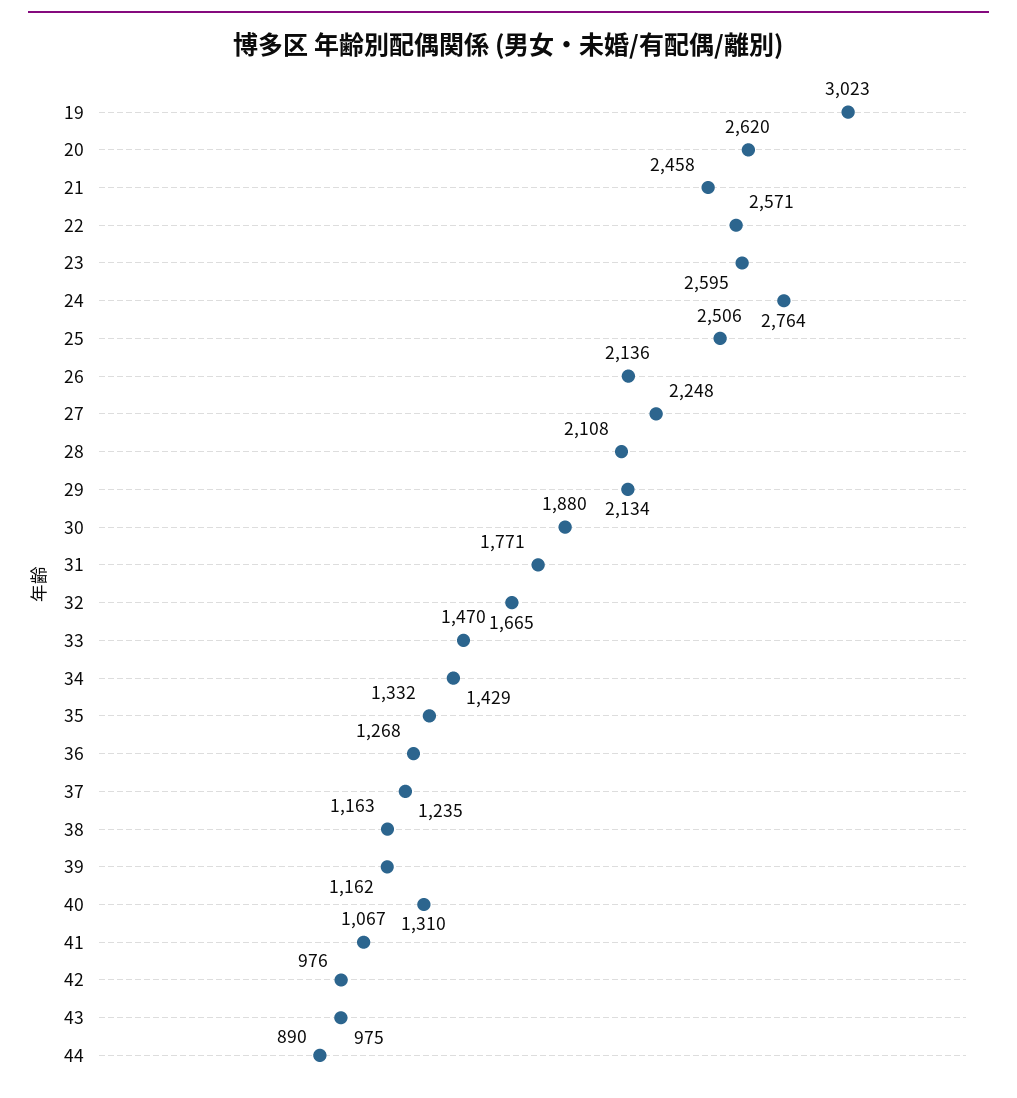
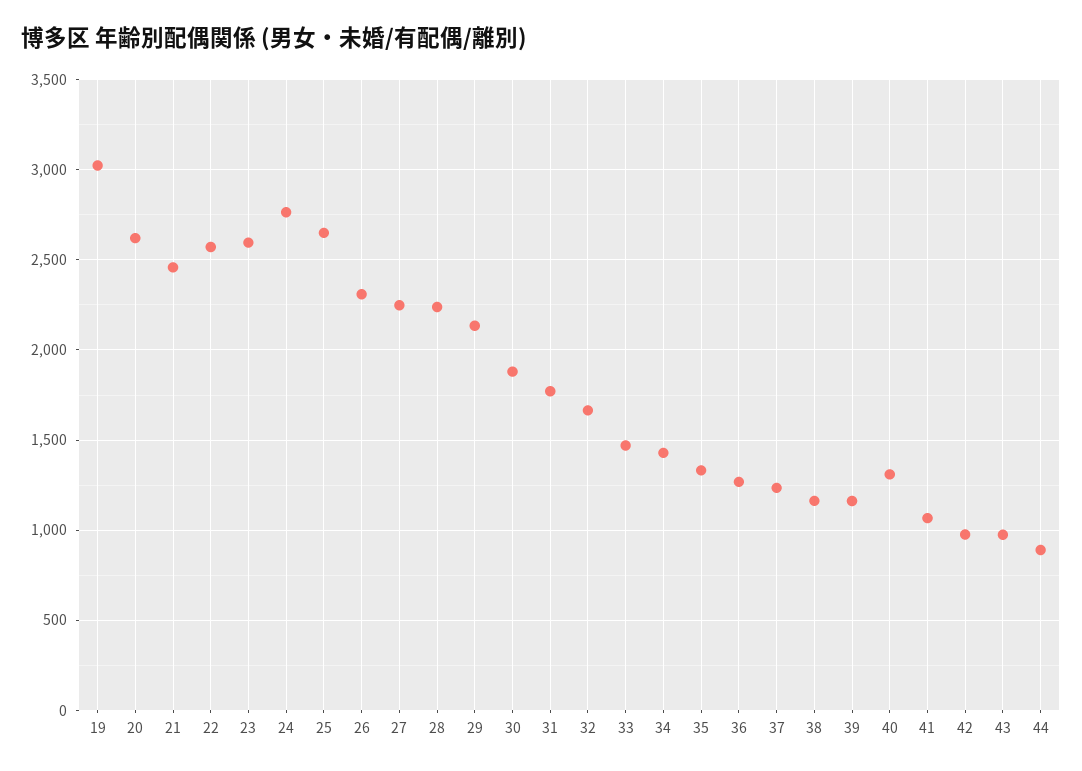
25: 2506 -> 2650
26: 2136 -> 2300
28: 2108 -> 2250

